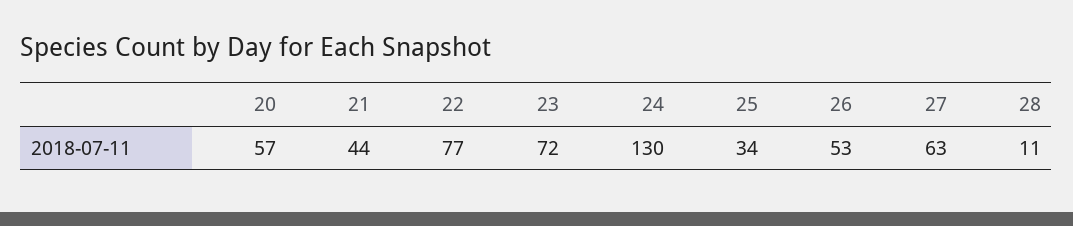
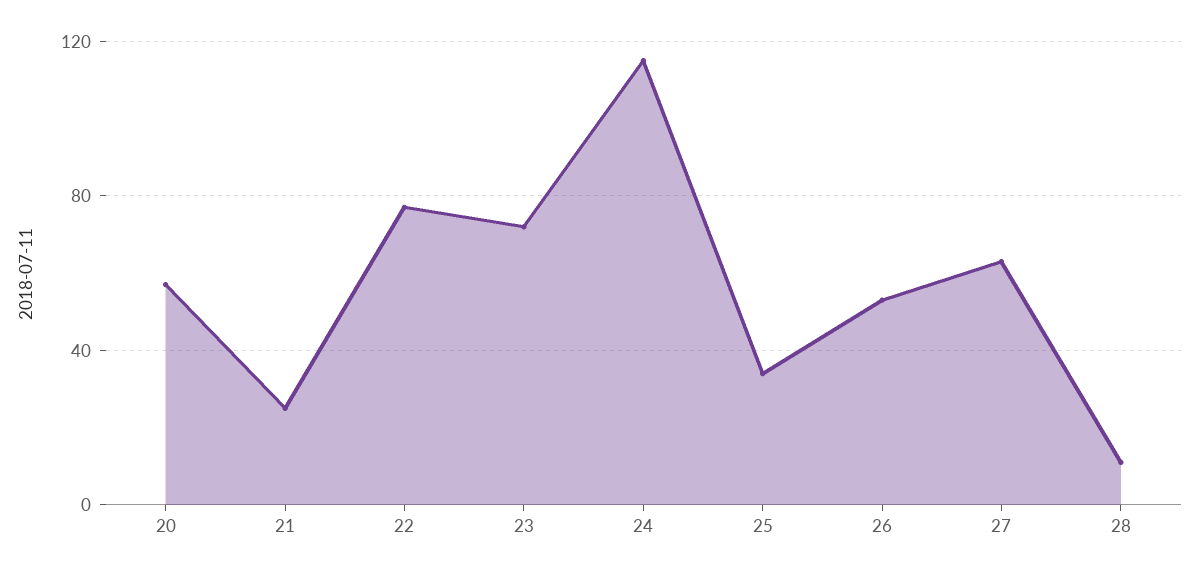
21: 44 -> 25
24: 130 -> 115

